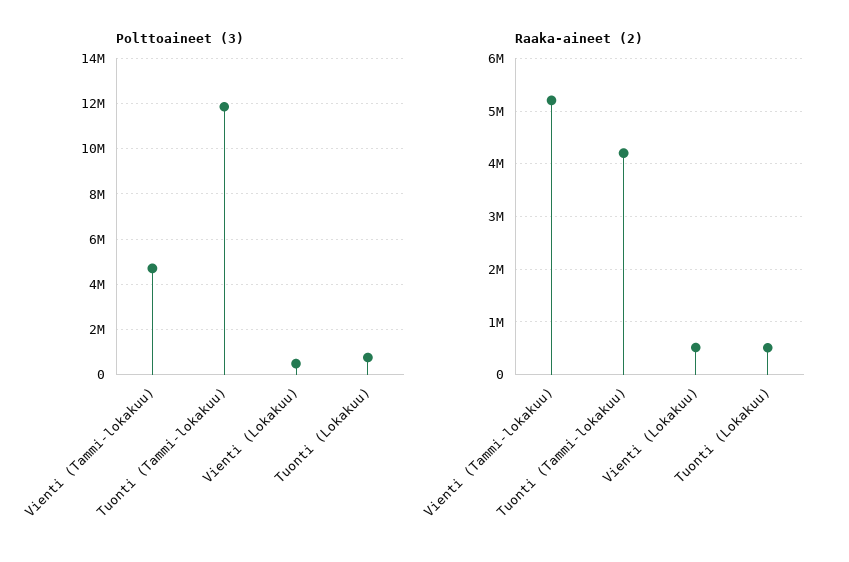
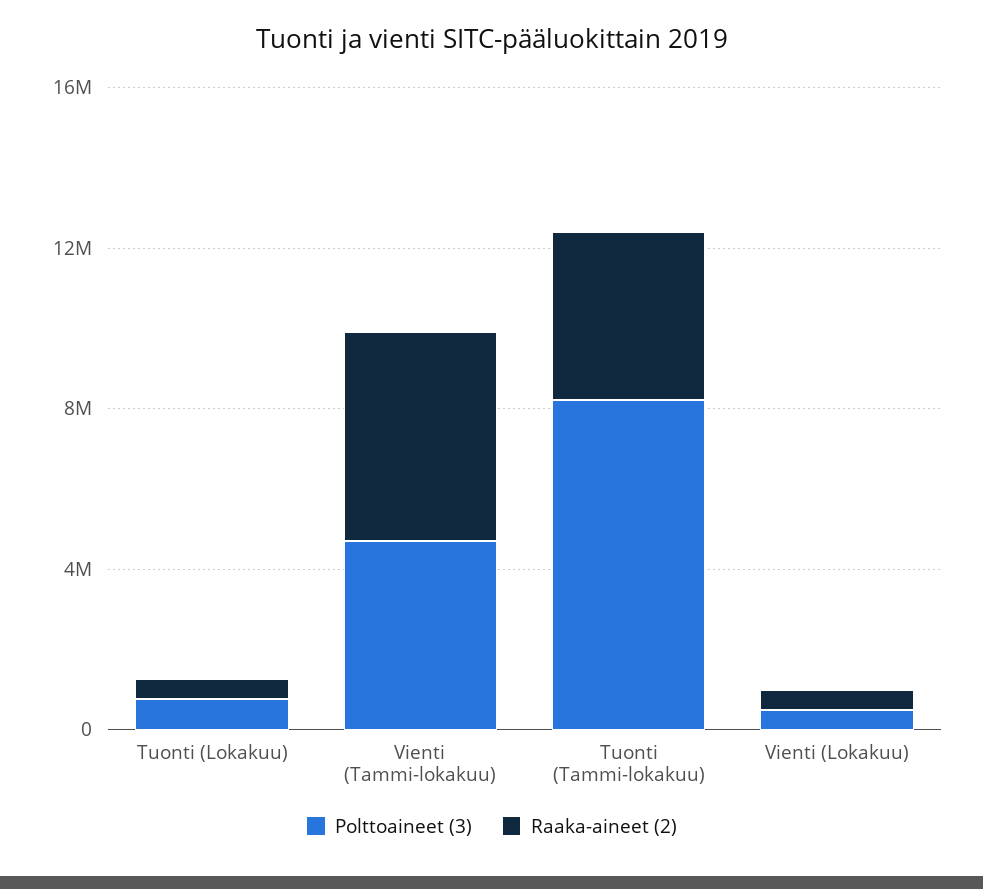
Polttoaineet (3), Tuonti (Tammi-lokakuu): 12000000 -> 8000000

